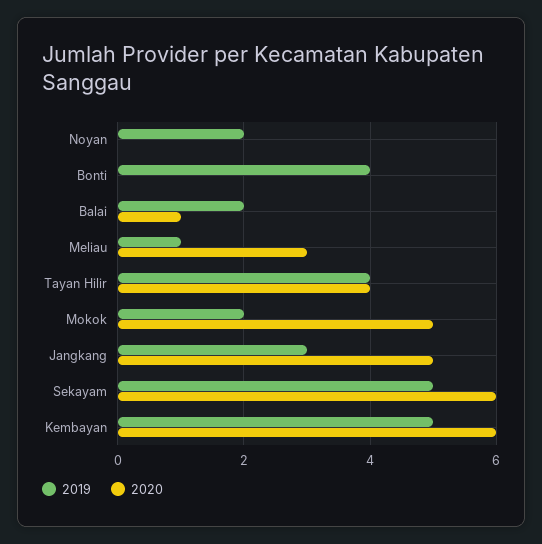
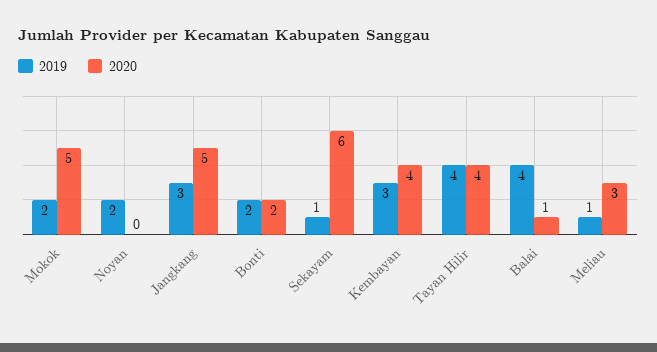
2019, Bonti: 4 -> 2
2020, Bonti: 0 -> 2
2019, Balai: 2 -> 4
2019, Sekayam: 5 -> 1
2019, Kembayan: 5 -> 3
2020, Kembayan: 6 -> 4

